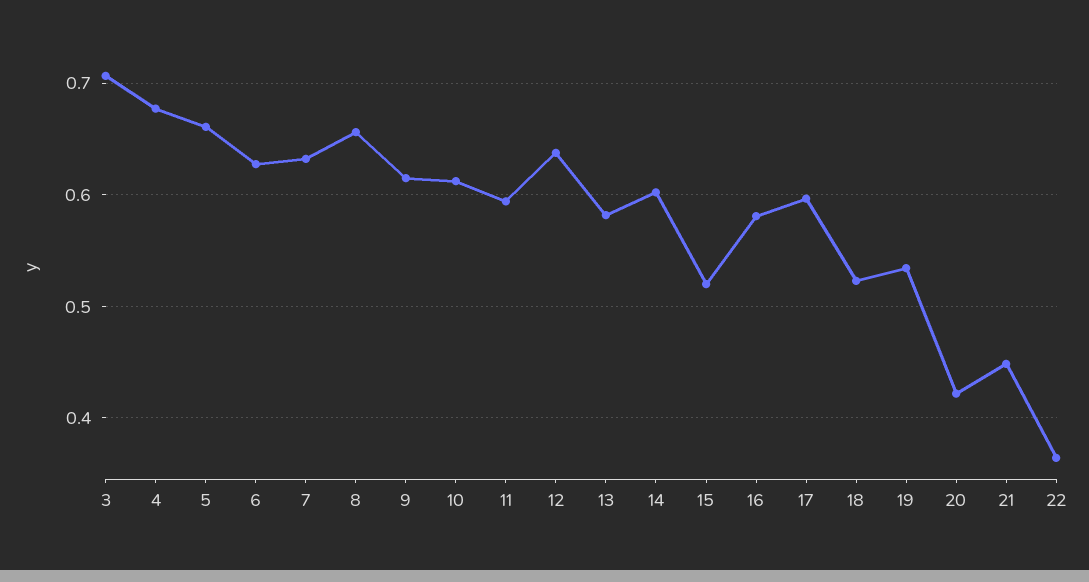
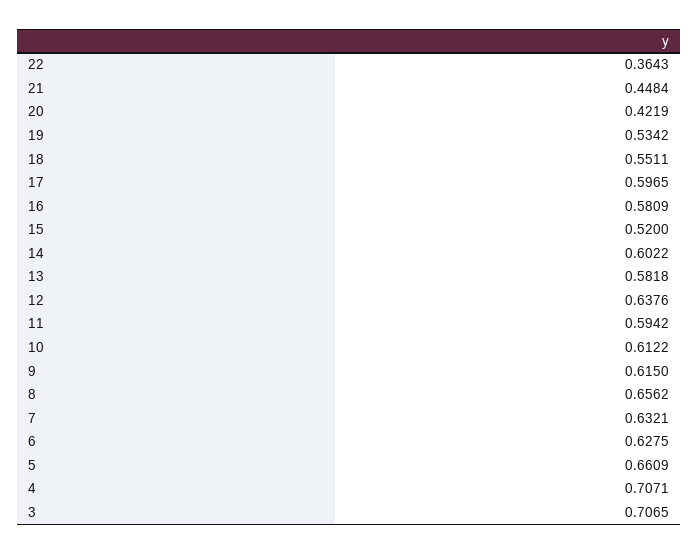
4: 0.68 -> 0.7071
18: 0.52 -> 0.5511

